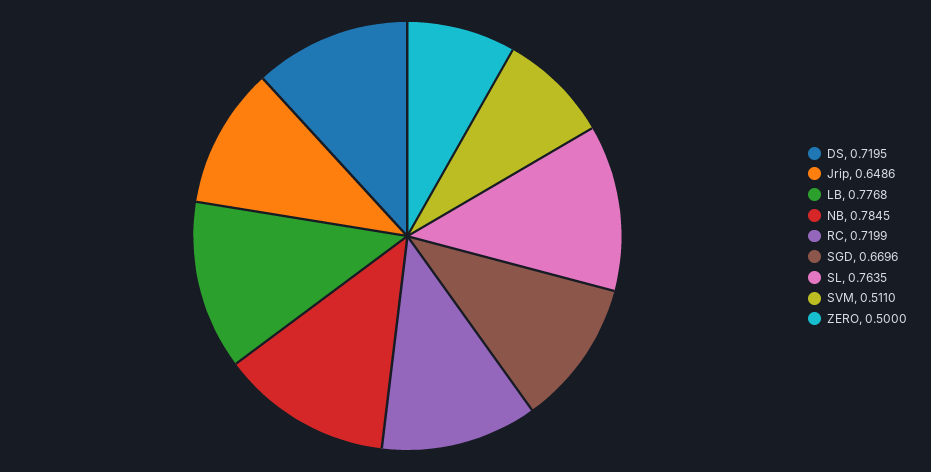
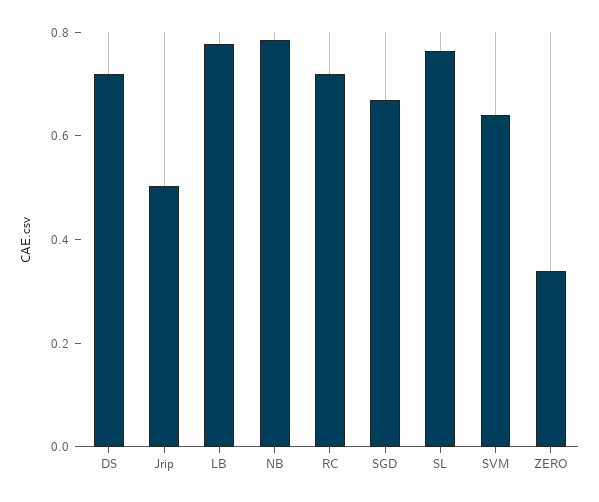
Jrip: 0.6486 -> 0.5
SVM: 0.511 -> 0.65
ZERO: 0.5 -> 0.35

